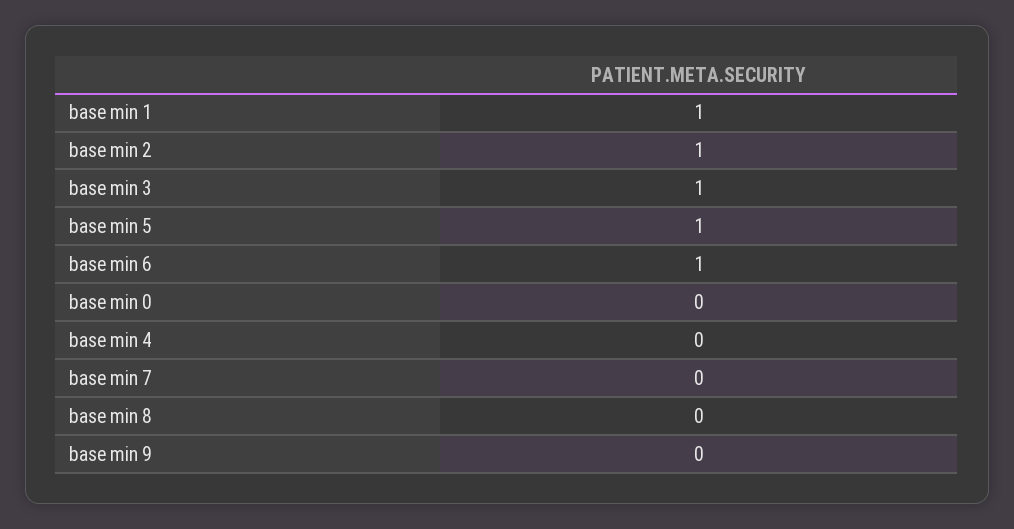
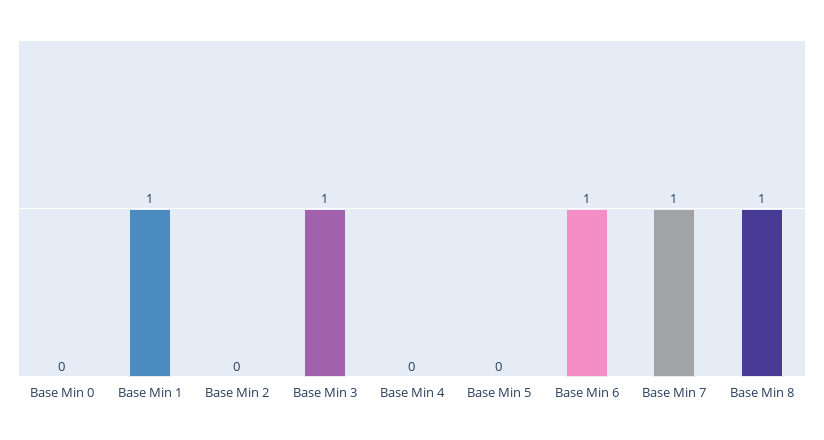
base min 2: 1 -> 0
base min 5: 1 -> 0
base min 7: 0 -> 1
base min 8: 0 -> 1
base min 9: 0 -> none

